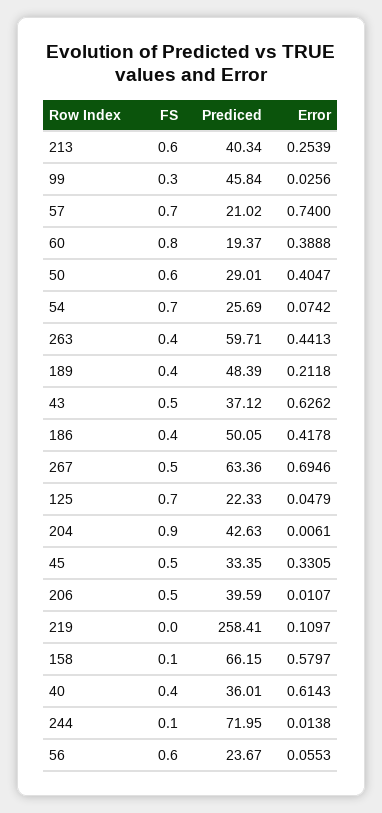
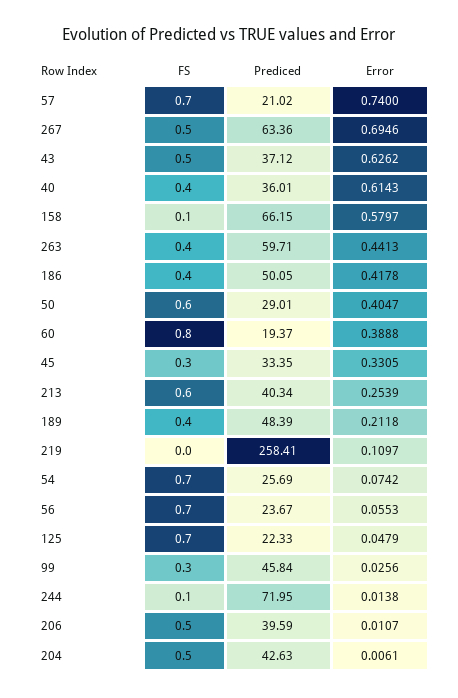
FS, 204: 0.9 -> 0.5
FS, 45: 0.5 -> 0.3
FS, 56: 0.6 -> 0.7

